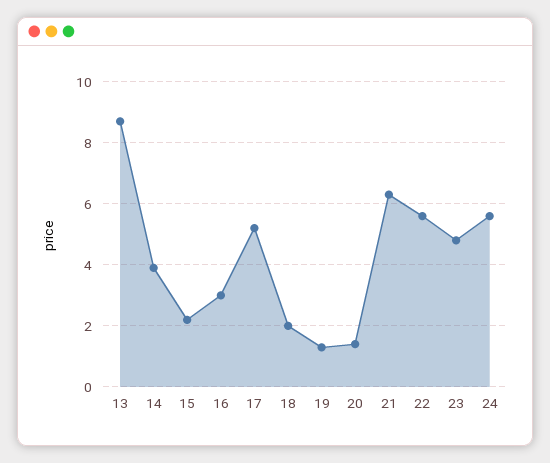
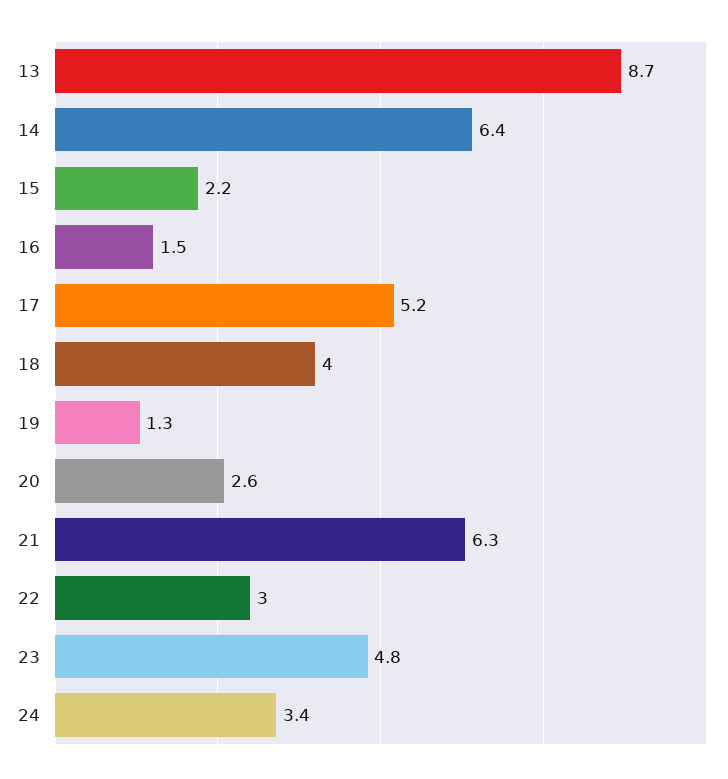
14: 4 -> 6.4
16: 3 -> 1.5
18: 2 -> 4
20: 1.5 -> 2.6
22: 5.5 -> 3
24: 5.5 -> 3.4

